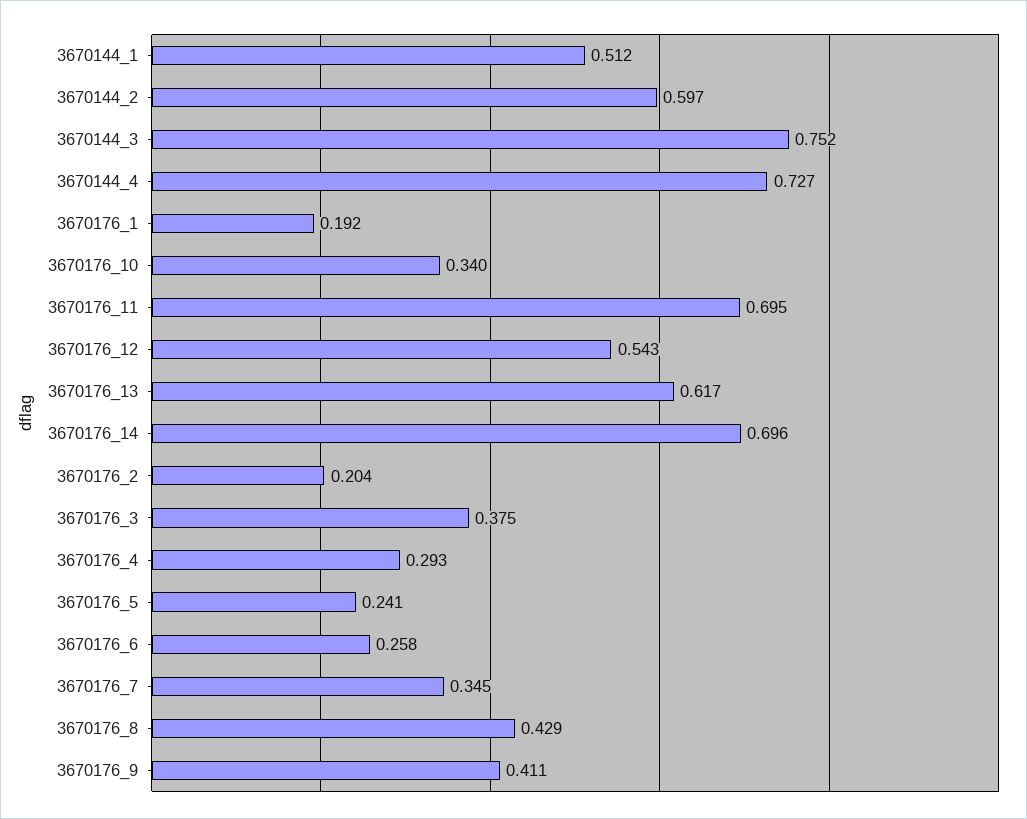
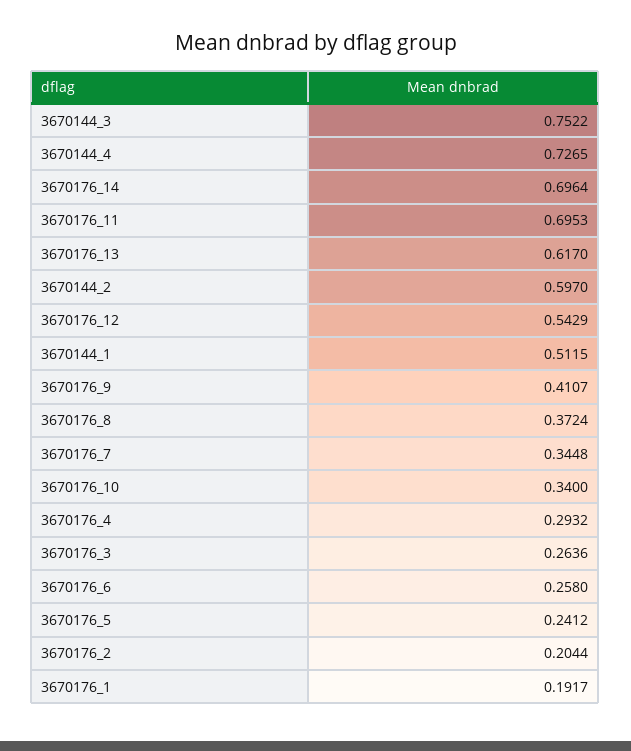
3670176_3: 0.375 -> 0.2636
3670176_8: 0.429 -> 0.3724

